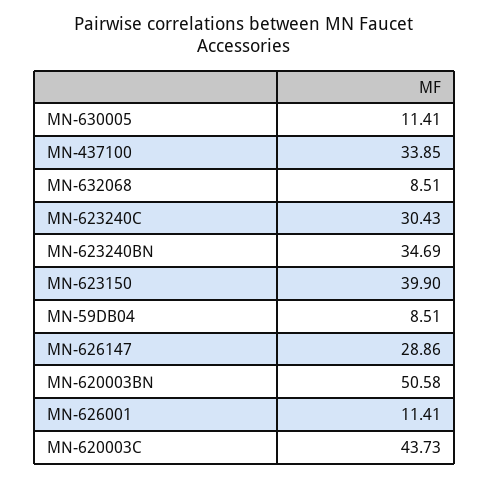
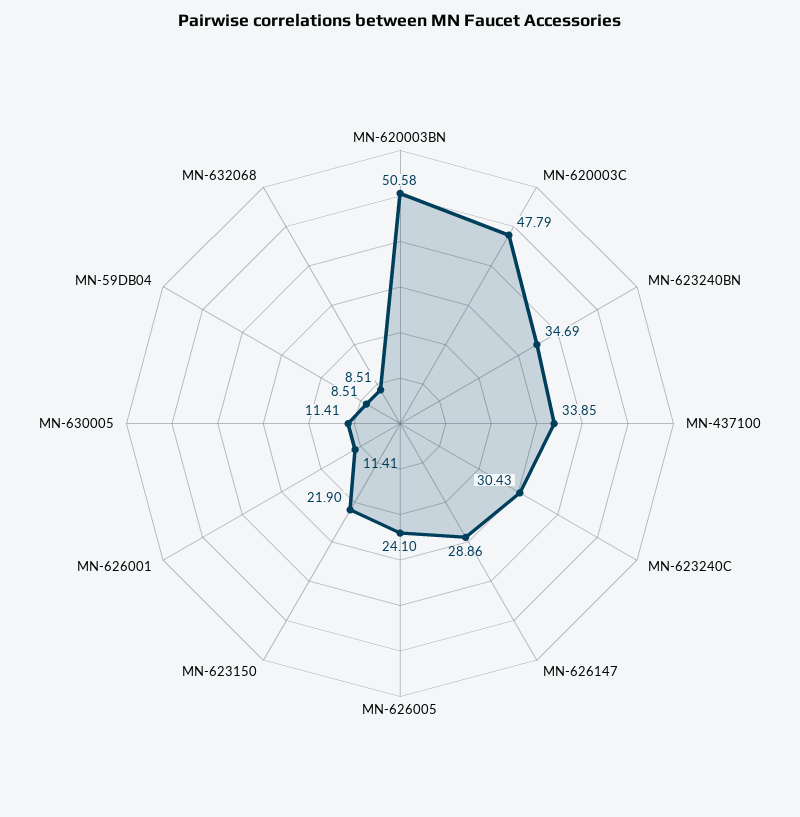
MN-623150: 39.9 -> 21.9
MN-620003C: 43.73 -> 47.79
MN-626005: none -> 24.1

